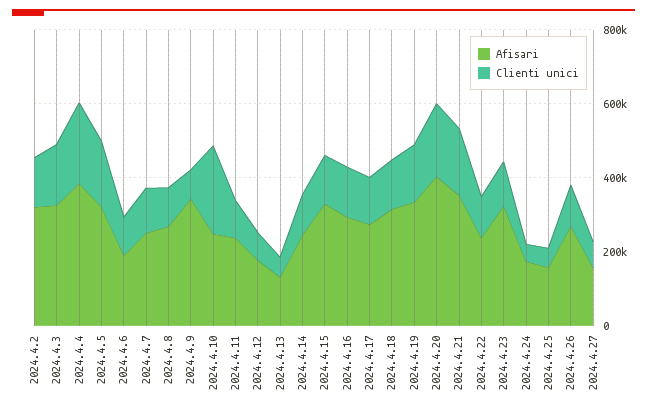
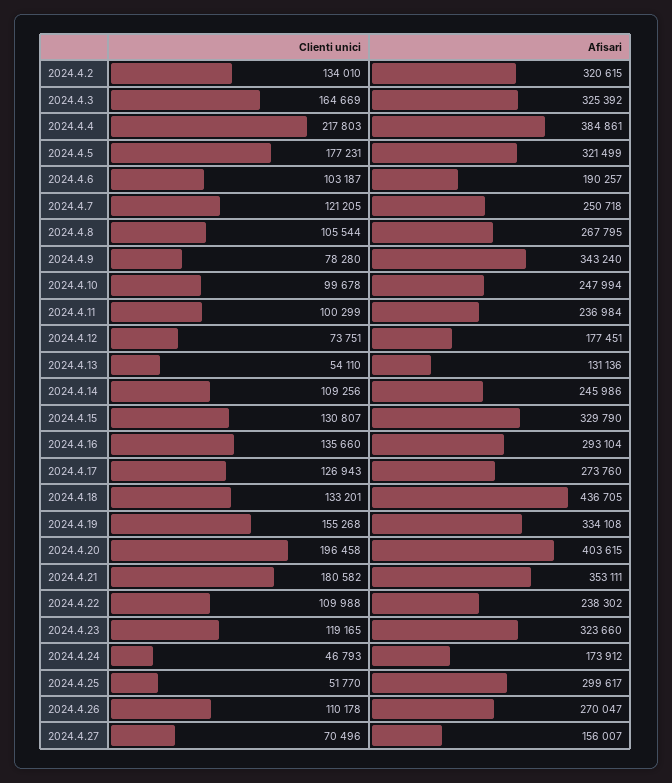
Clienti unici, 2024.4.10: 250000 -> 99678
Afisari, 2024.4.18: 300000 -> 436705
Afisari, 2024.4.25: 150000 -> 299617

